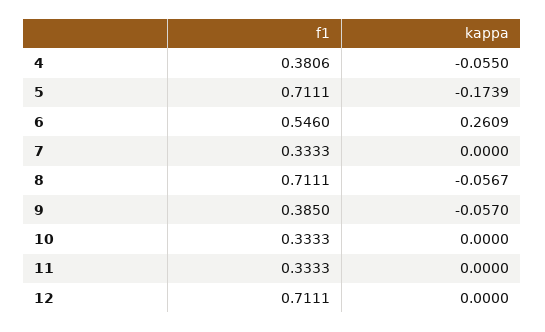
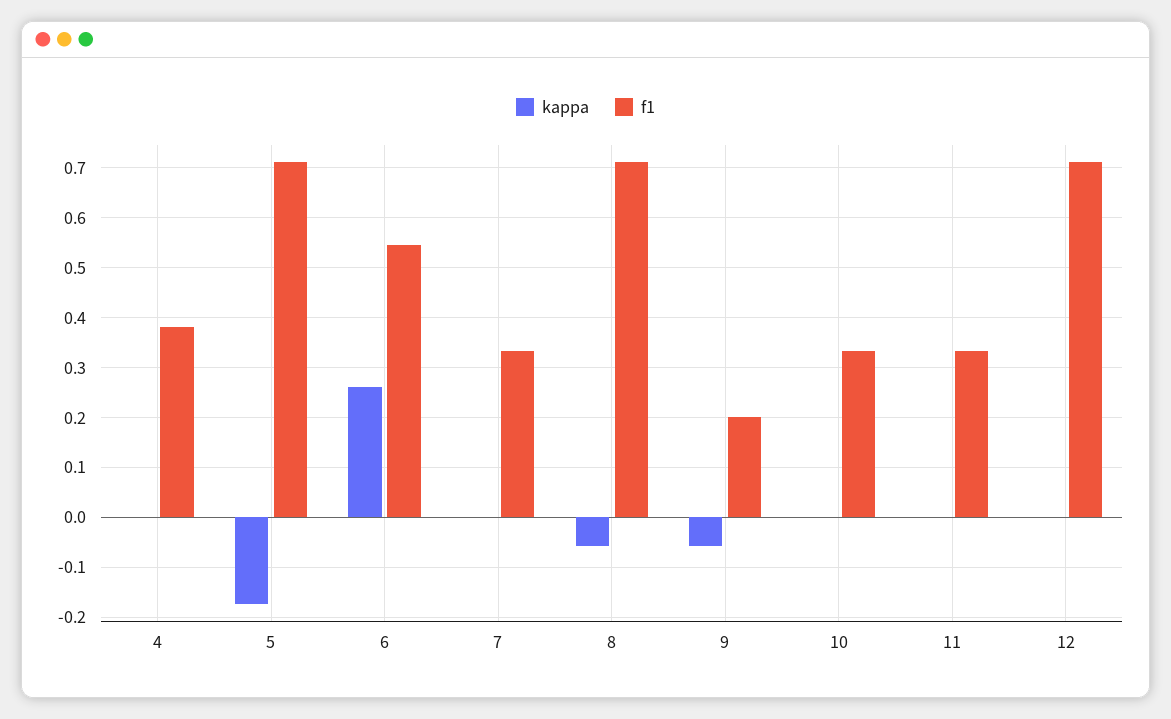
kappa, 4: -0.055 -> 0
f1, 9: 0.385 -> 0.2

